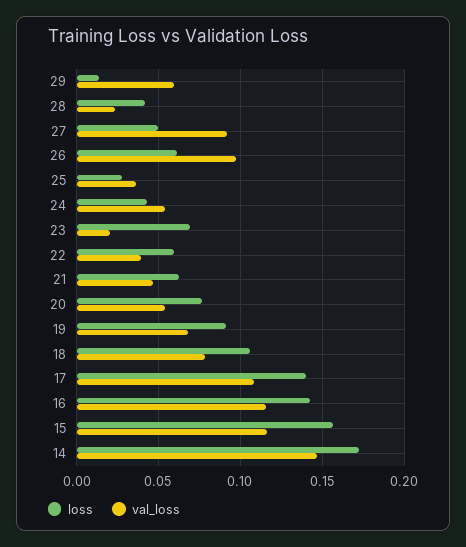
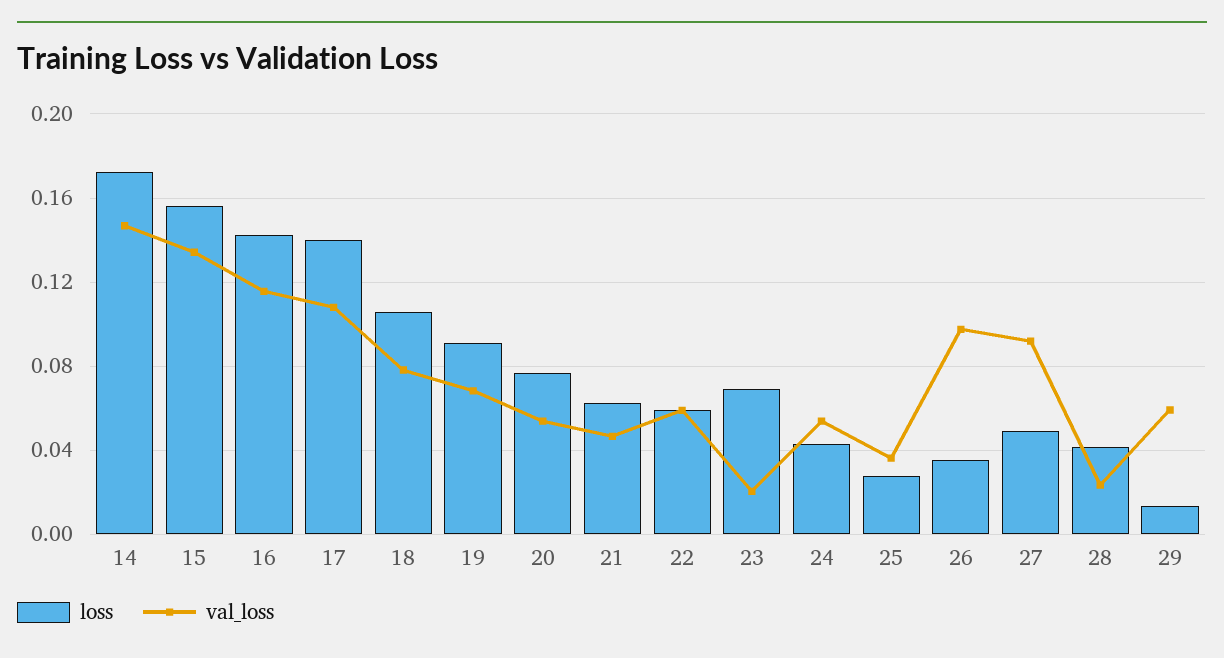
loss, 26: 0.06 -> 0.035
val_loss, 22: 0.04 -> 0.06
val_loss, 15: 0.115 -> 0.135

